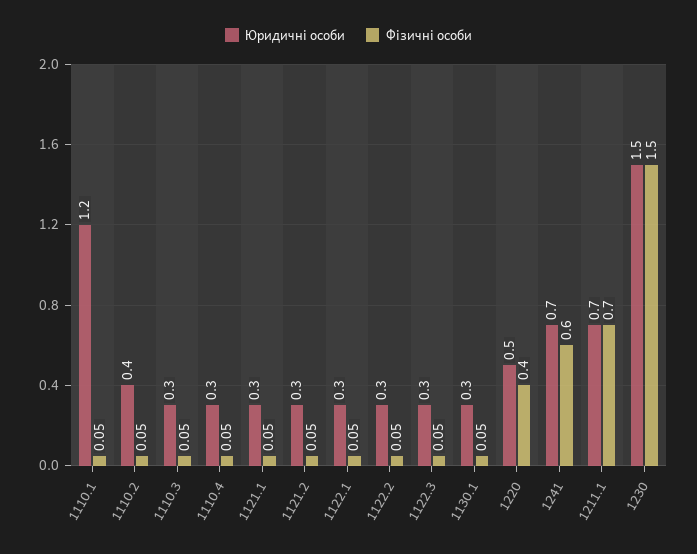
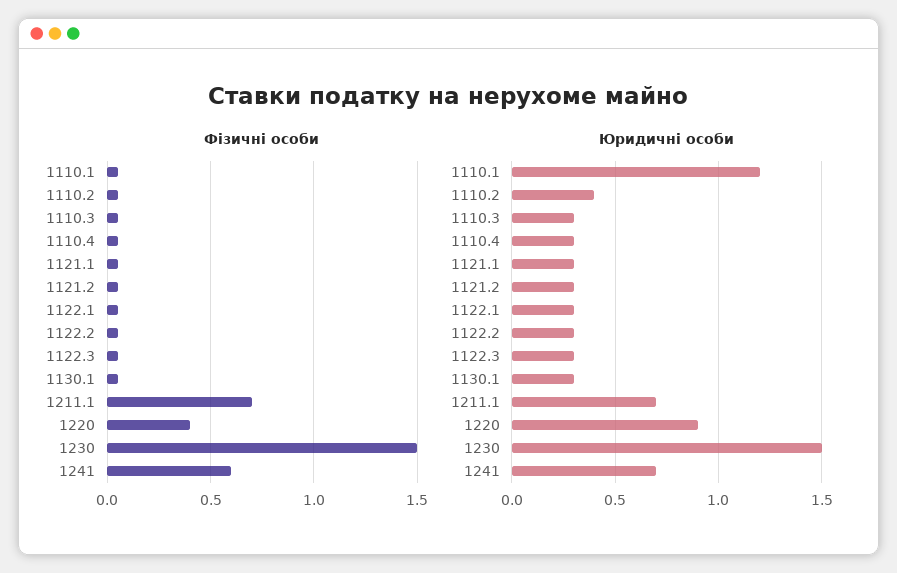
Юридичні особи, 1220: 0.5 -> 0.9

